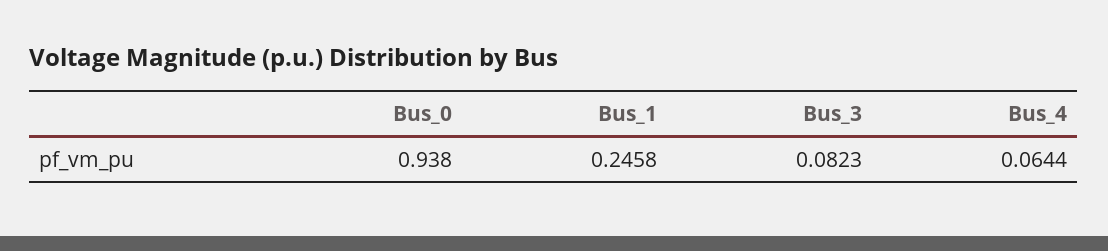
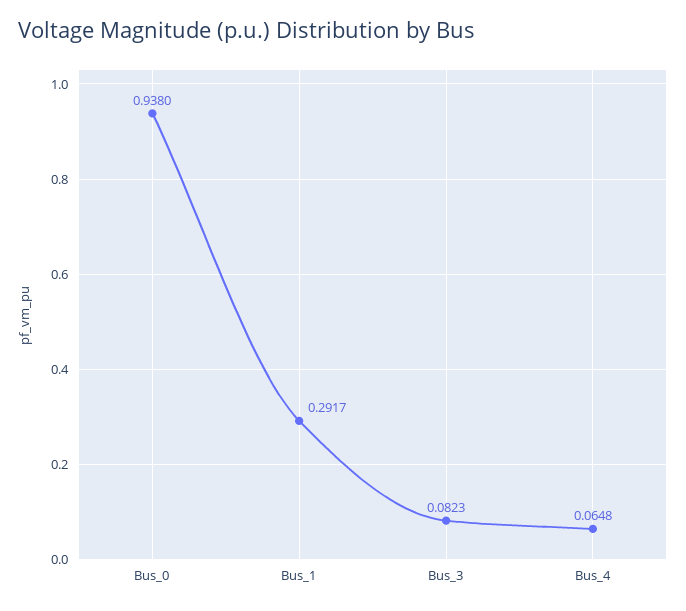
Bus_1: 0.2458 -> 0.2917
Bus_4: 0.0644 -> 0.0648

